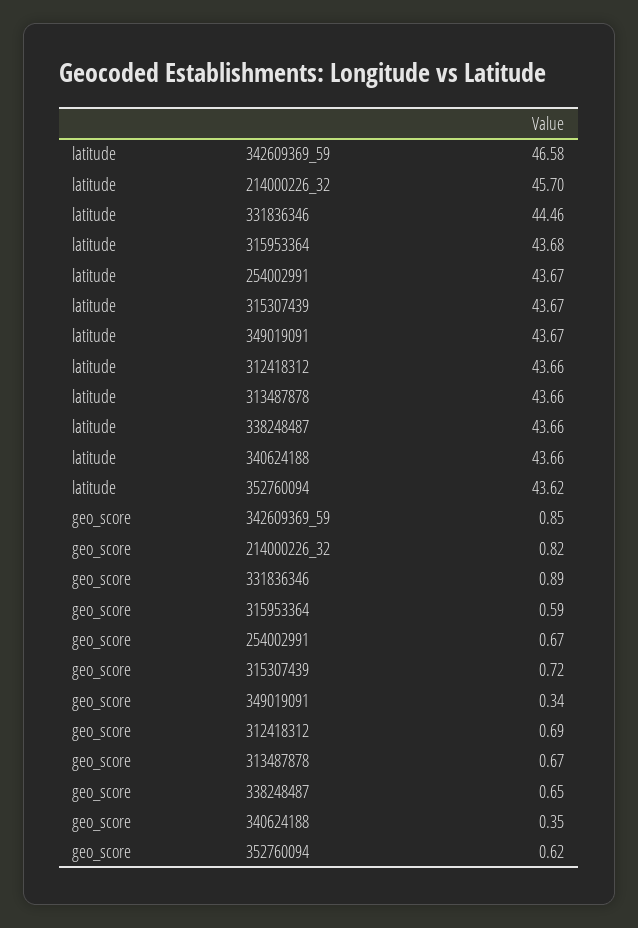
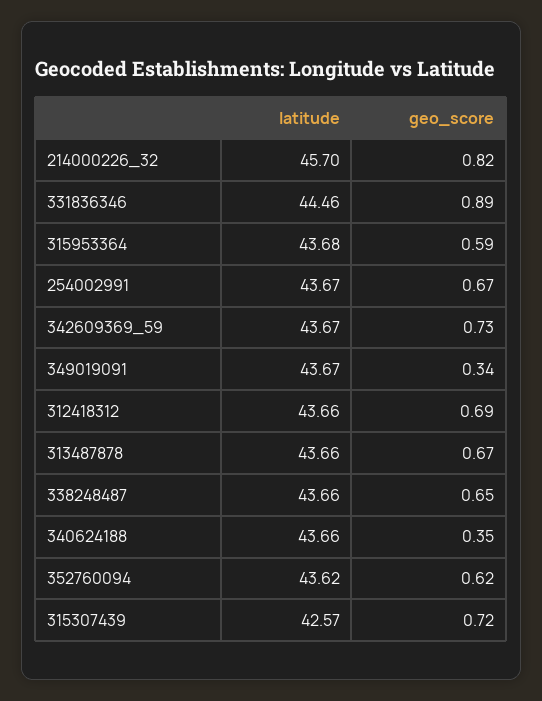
latitude, 342609369_59: 46.58 -> 43.67
latitude, 315307439: 43.67 -> 42.57
geo_score, 342609369_59: 0.85 -> 0.73

